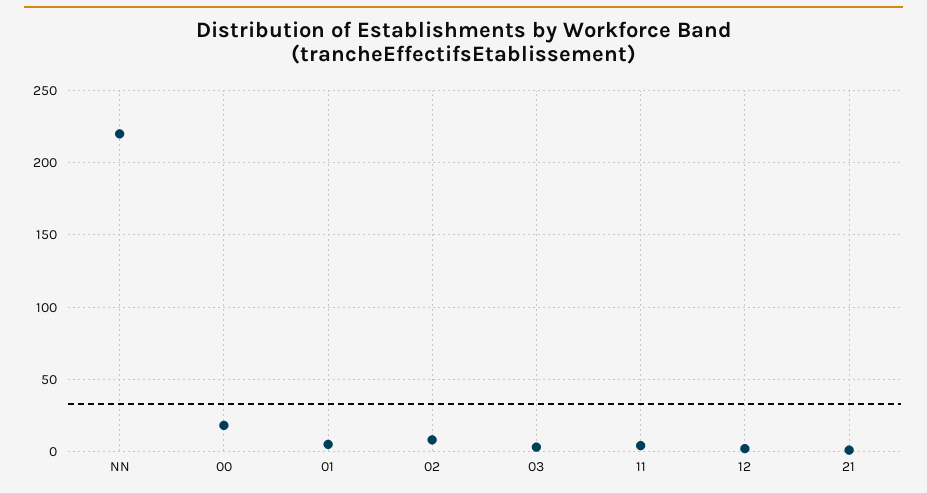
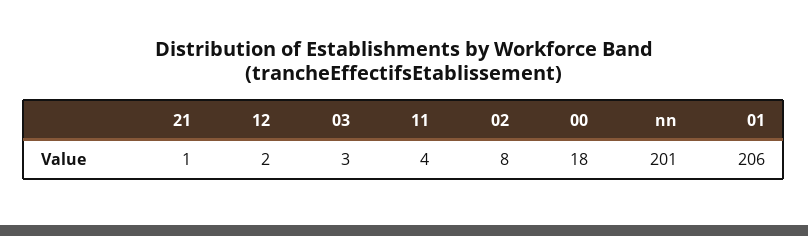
NN: 220 -> 201
01: 5 -> 206

